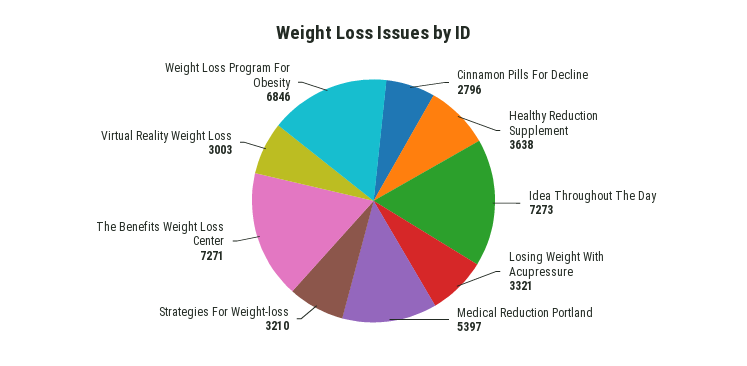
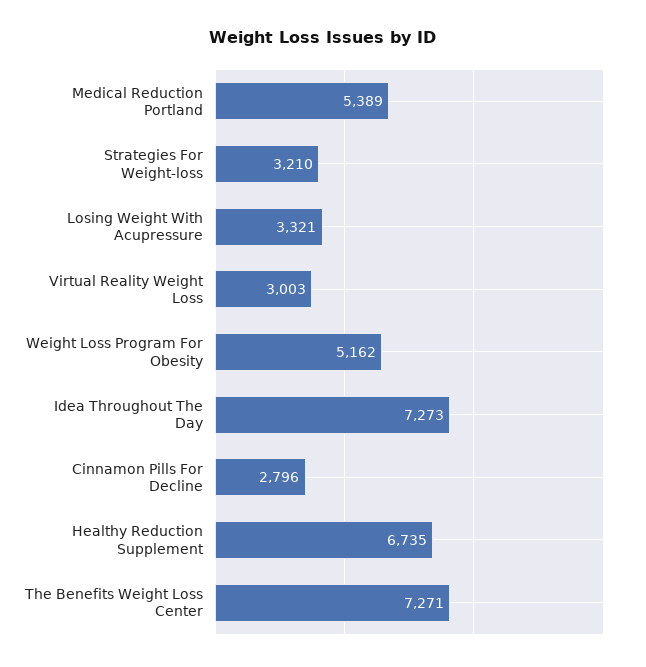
Healthy Reduction Supplement: 3638 -> 6735
Medical Reduction Portland: 5397 -> 5389
Weight Loss Program For Obesity: 6846 -> 5162

